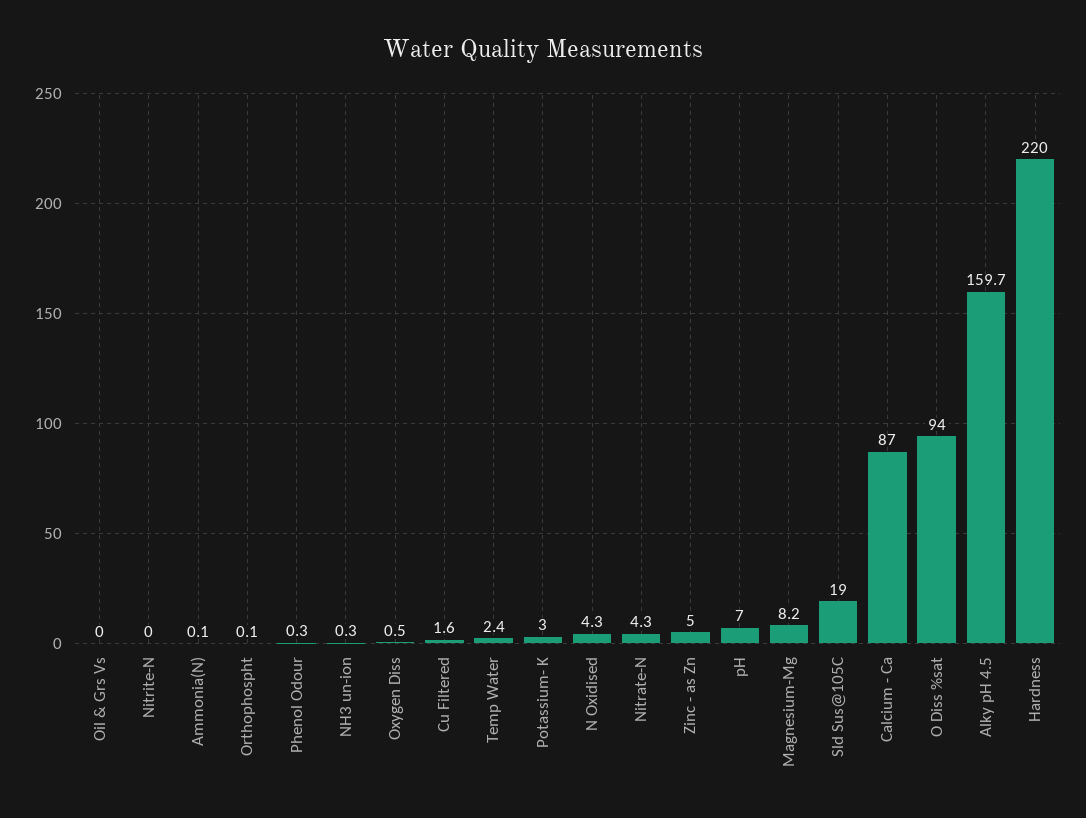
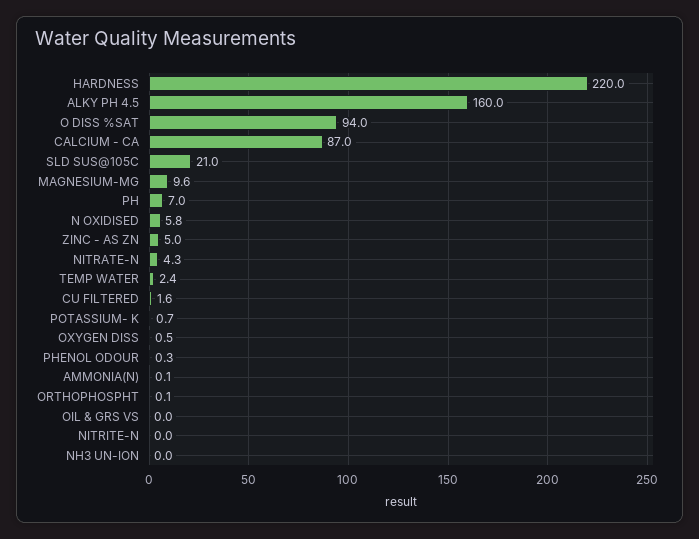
NH3 un-ion: 0.3 -> 0
Potassium- K: 3 -> 0.7
N Oxidised: 4.3 -> 5.8
Magnesium-Mg: 8.2 -> 9.6
Sld Sus@105C: 19 -> 21
Alky pH 4.5: 159.7 -> 160

